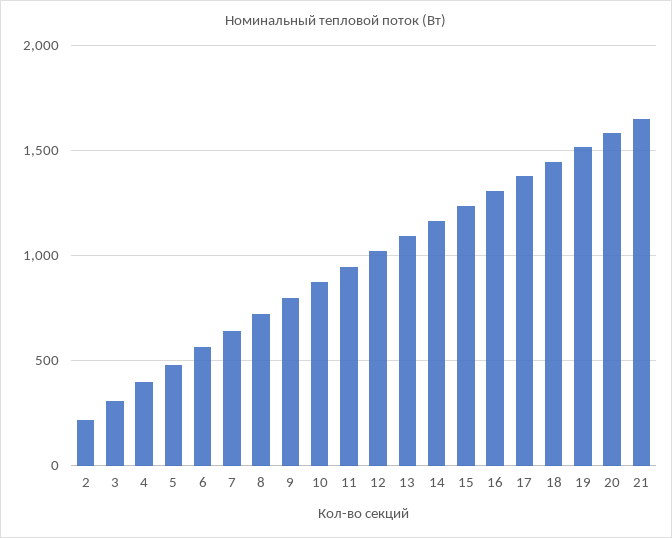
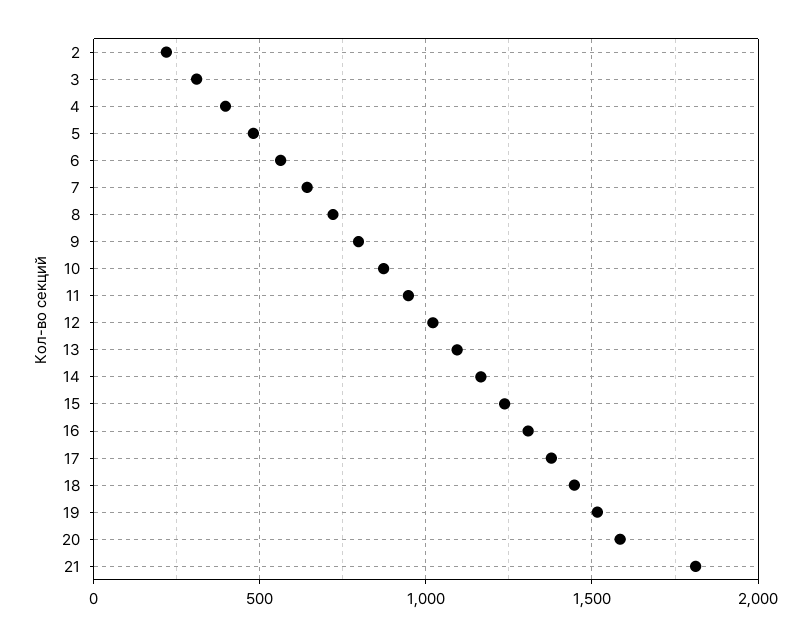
21: 1650 -> 1800

